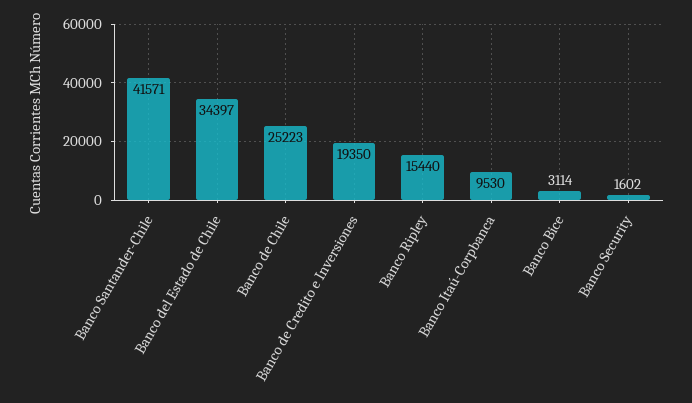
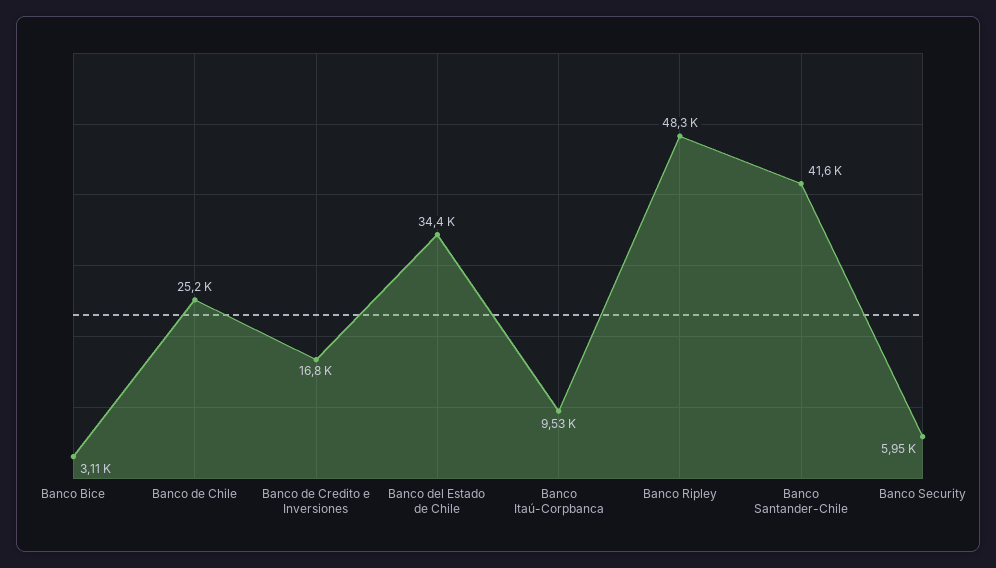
Banco de Credito e Inversiones: 19350 -> 16800
Banco Ripley: 15440 -> 48300
Banco Security: 1602 -> 5950

